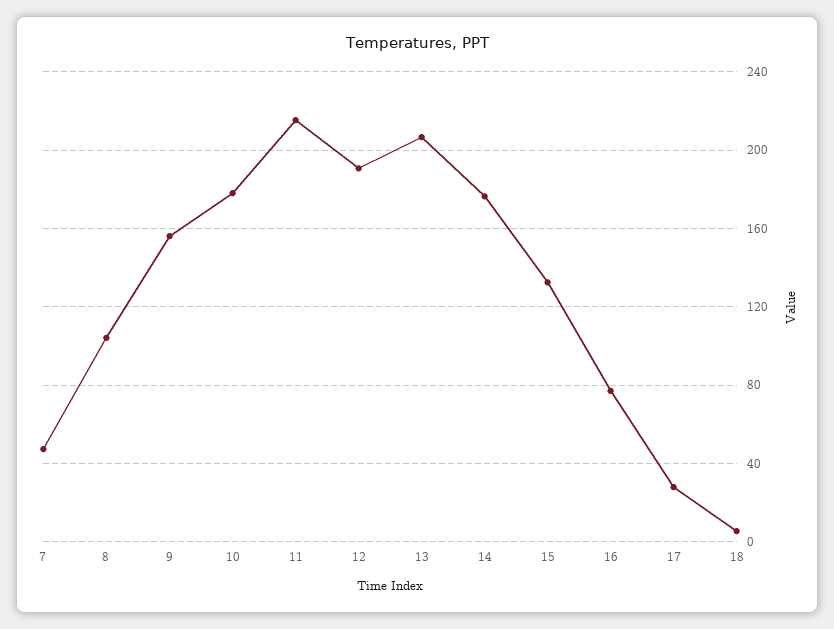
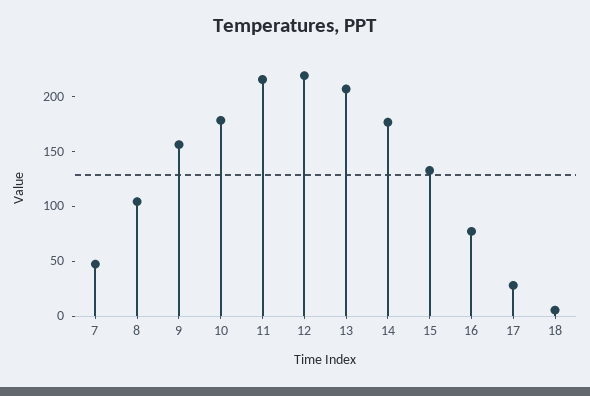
12: 190 -> 220

